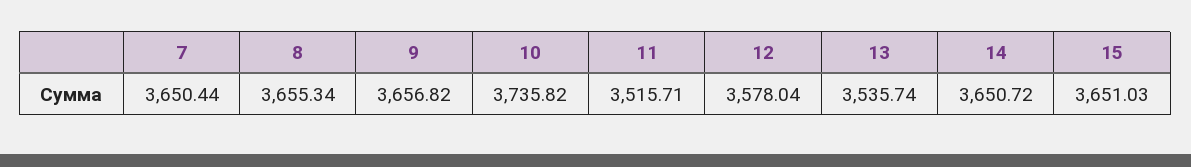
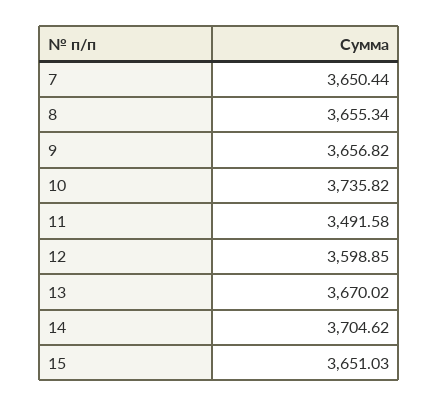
11: 3515.71 -> 3491.58
12: 3578.04 -> 3598.85
13: 3535.74 -> 3670.02
14: 3650.72 -> 3704.62

